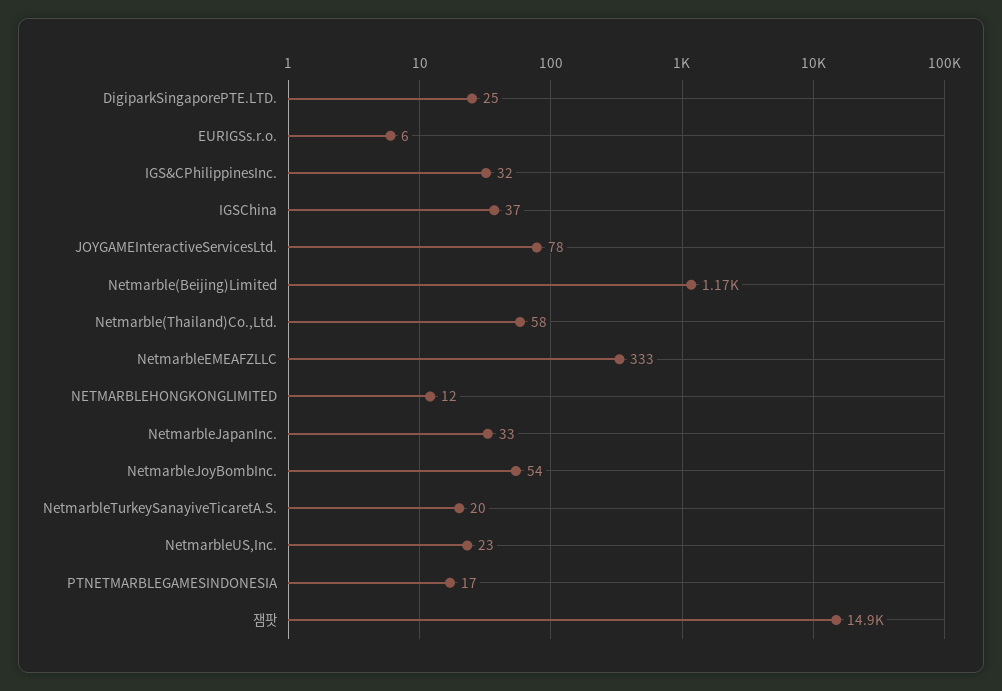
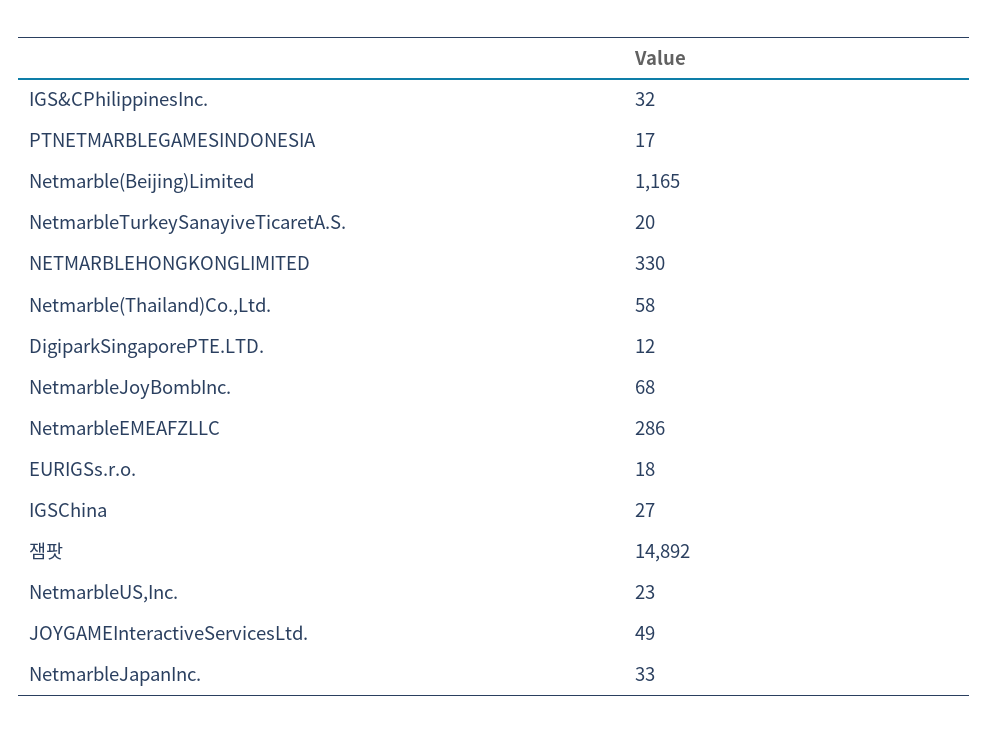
DigiparkSingaporePTE.LTD.: 25 -> 12
EURIGSs.r.o.: 6 -> 18
IGSChina: 37 -> 27
JOYGAMEInteractiveServicesLtd.: 78 -> 49
NetmarbleEMEAFZLLC: 333 -> 286
NETMARBLEHONGKONGLIMITED: 12 -> 330
NetmarbleJoyBombInc.: 54 -> 68

